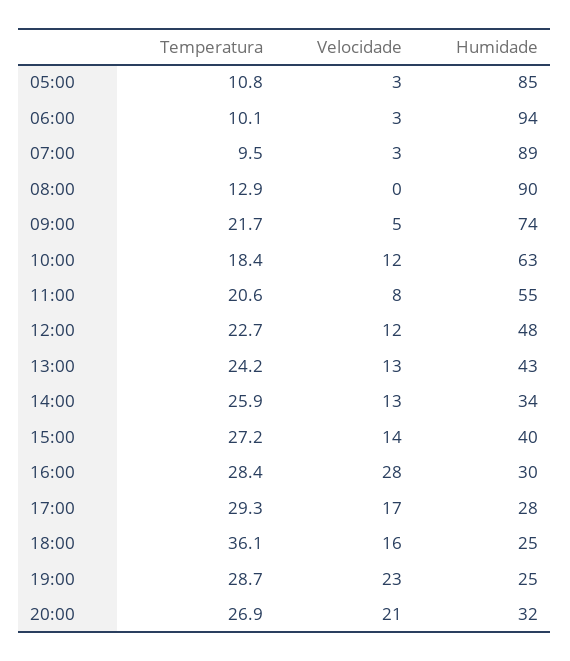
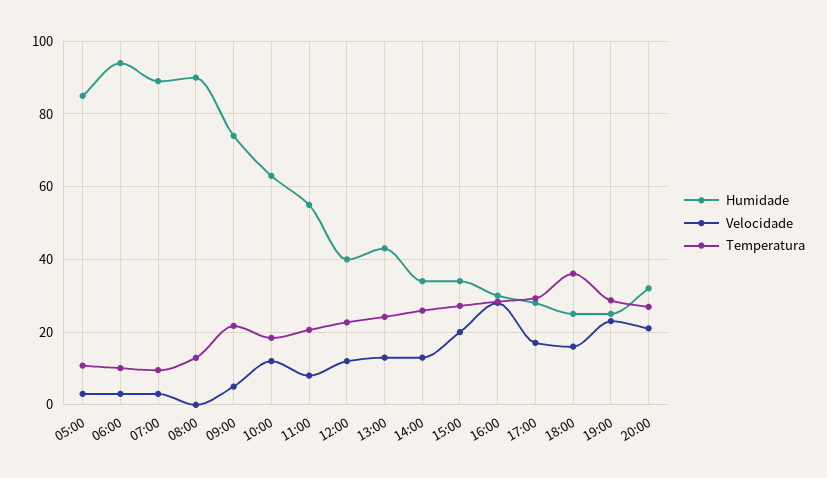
Humidade, 12:00: 48 -> 40
Velocidade, 15:00: 14 -> 20
Humidade, 15:00: 40 -> 34

